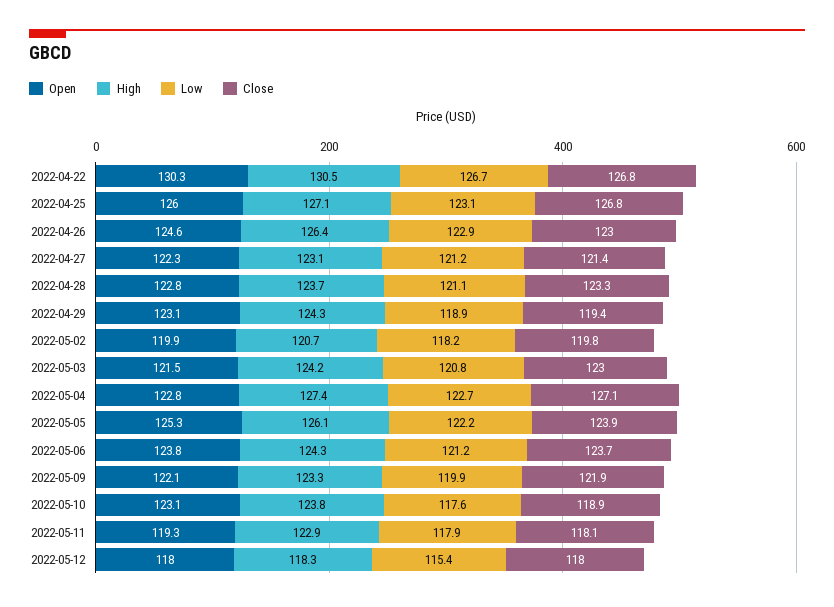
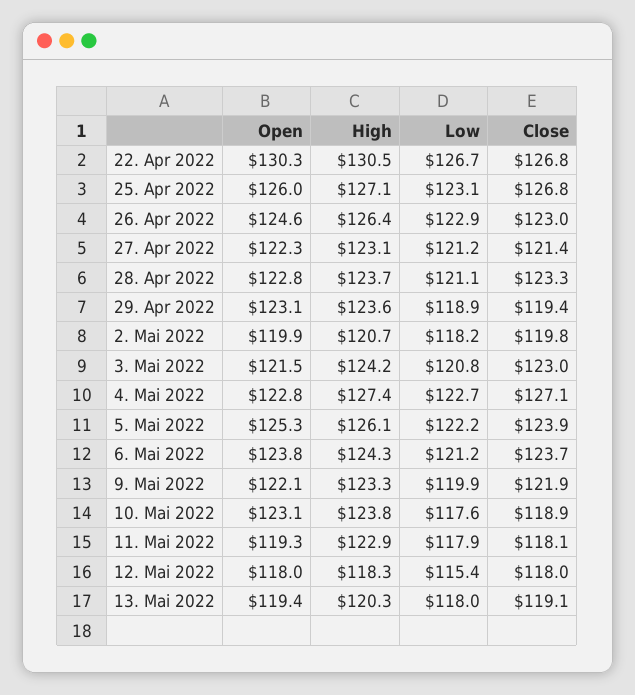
High, 2022-04-29: 124.3 -> 123.6
Open, 13. Mai 2022: none -> 119.4
High, 13. Mai 2022: none -> 120.3
Low, 13. Mai 2022: none -> 118
Close, 13. Mai 2022: none -> 119.1

